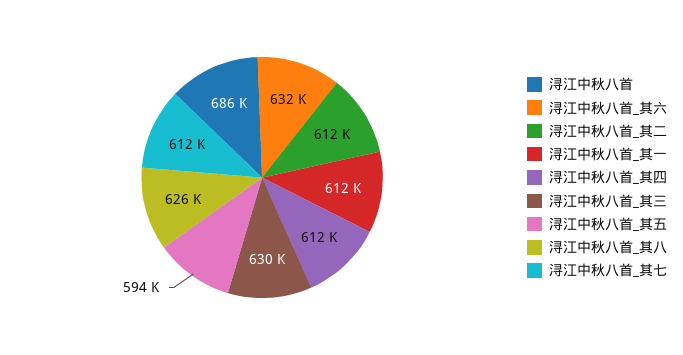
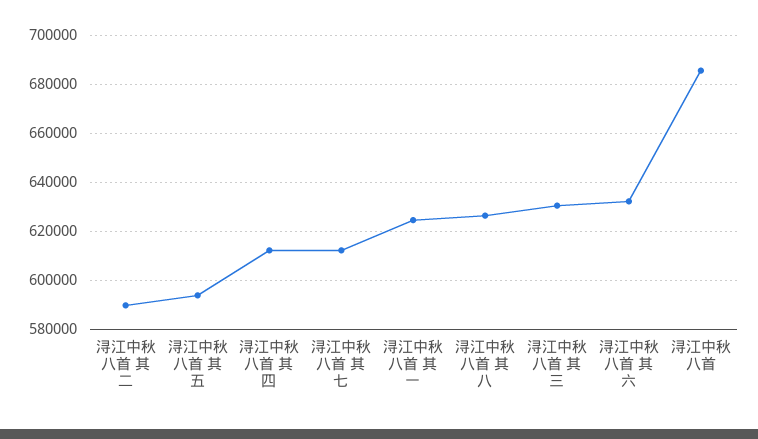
浔江中秋八首_其二: 612000 -> 590000
浔江中秋八首_其一: 612000 -> 625000

